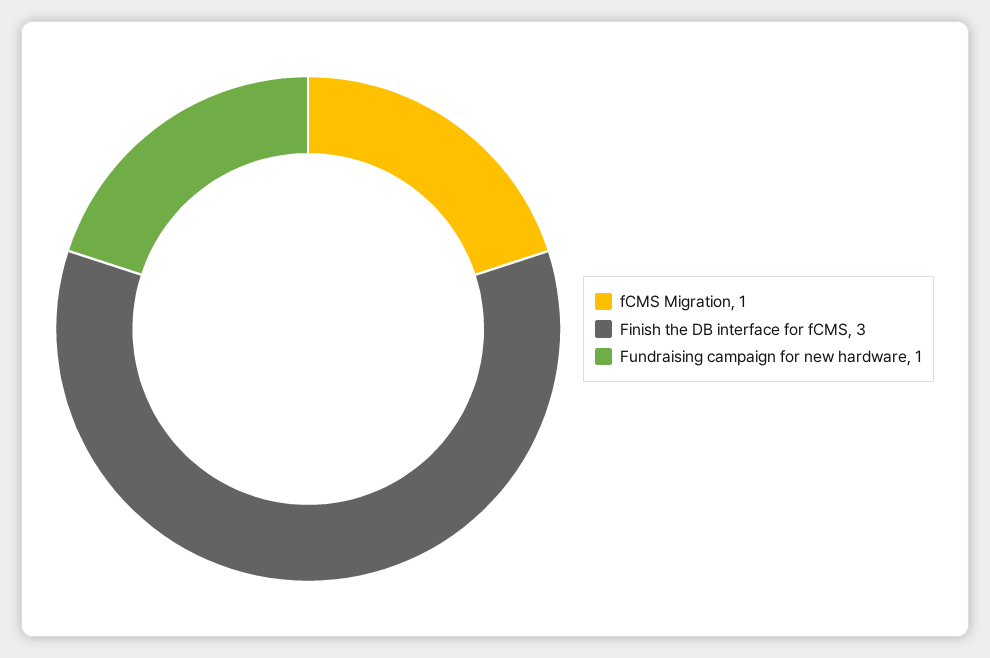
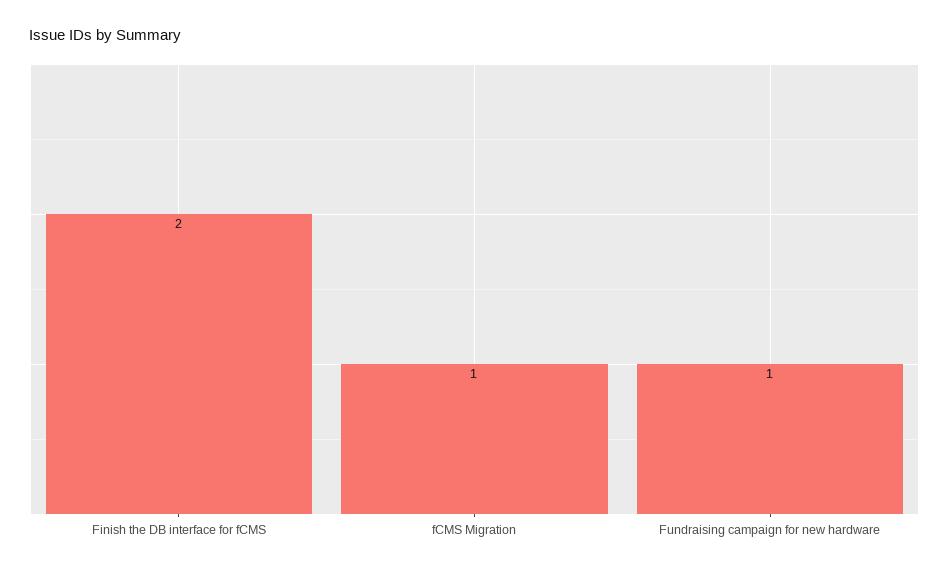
Finish the DB interface for fCMS: 3 -> 2

